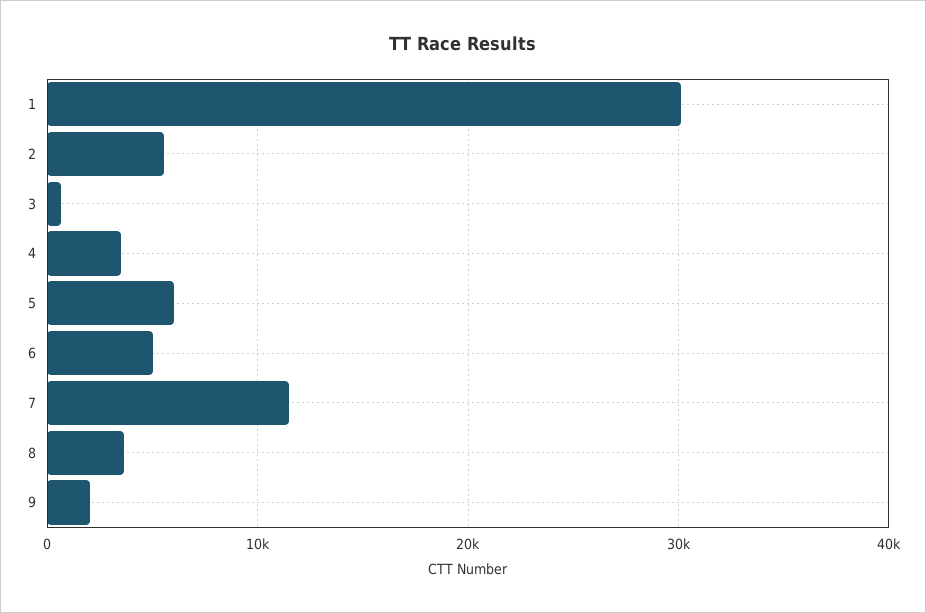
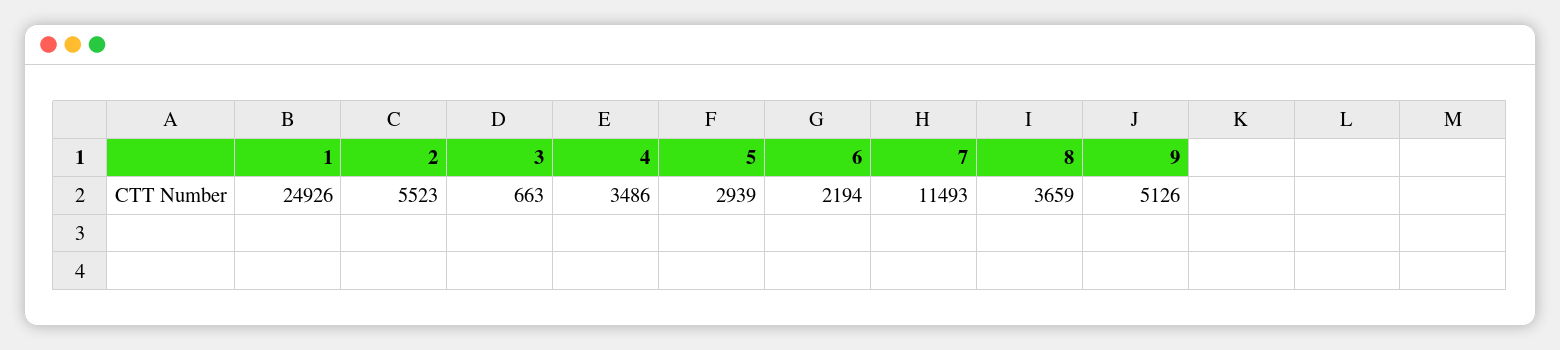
1: 30000 -> 24926
5: 6000 -> 2939
6: 5000 -> 2194
9: 2000 -> 5126

